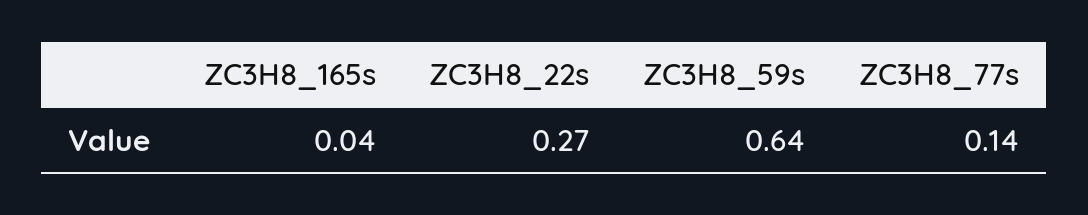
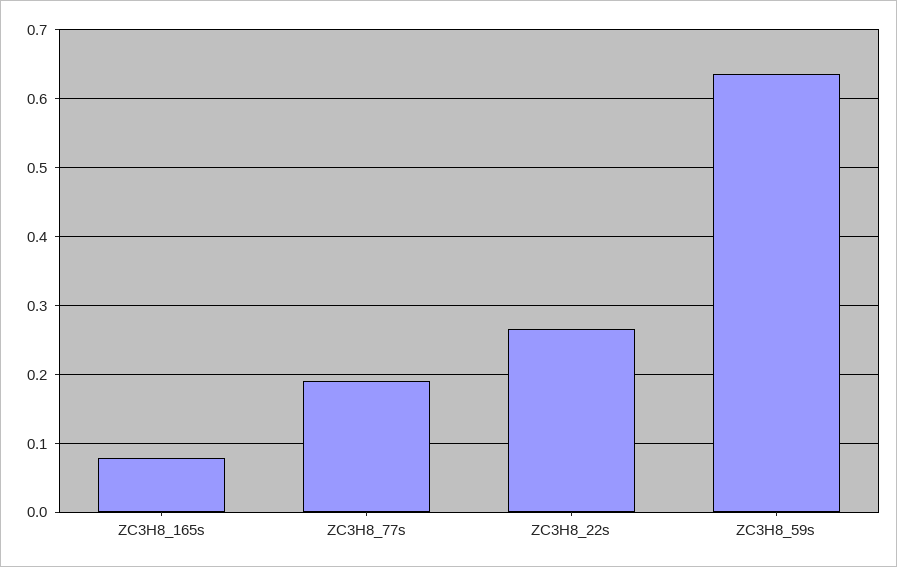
ZC3H8_165s: 0.04 -> 0.08
ZC3H8_77s: 0.14 -> 0.19

